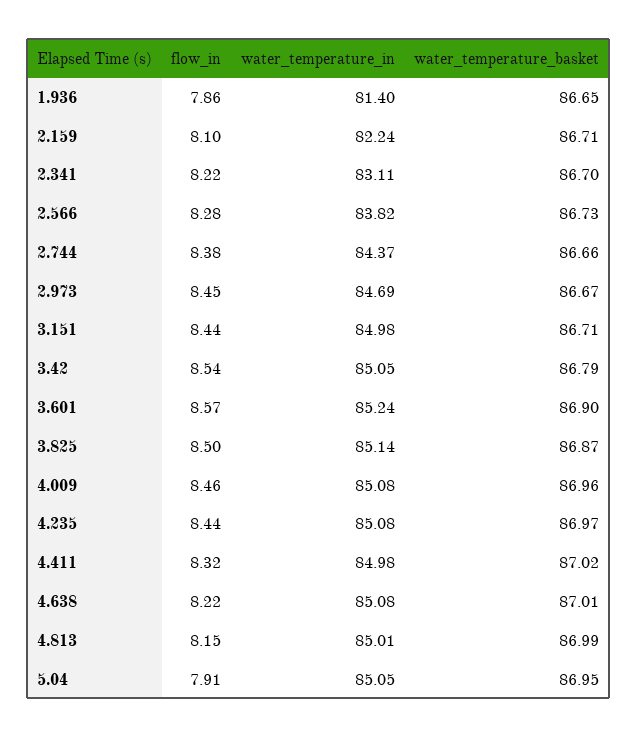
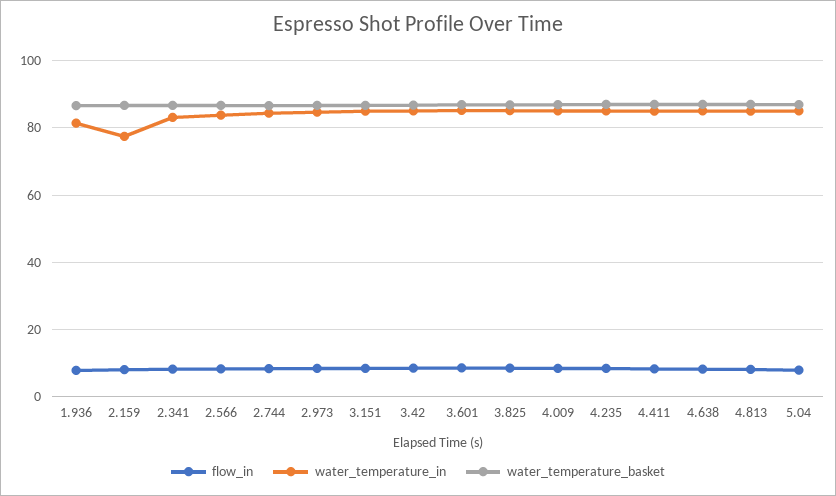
water_temperature_in, 2.159: 82.24 -> 78

